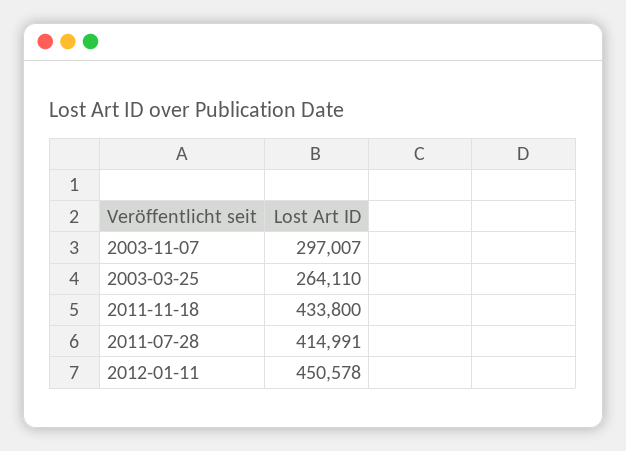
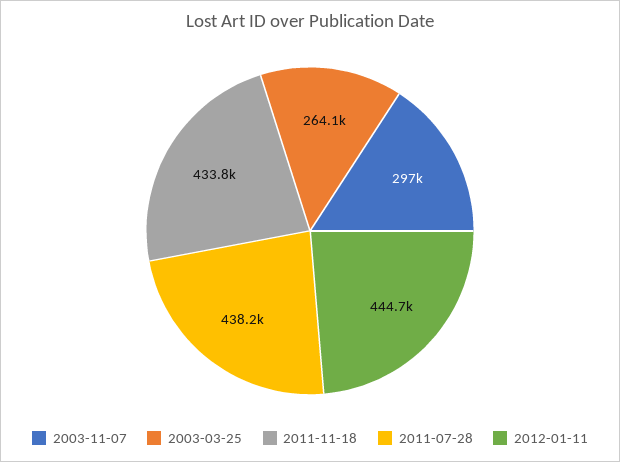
2011-07-28: 414991 -> 438200
2012-01-11: 450578 -> 444700

